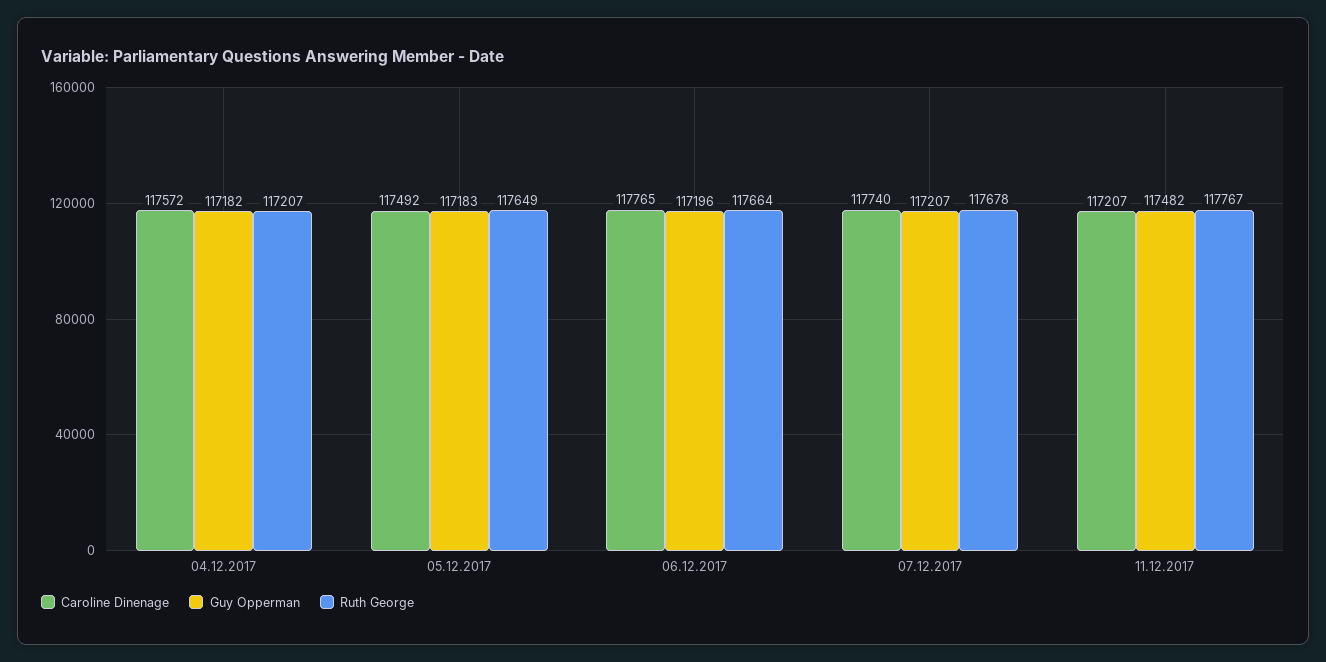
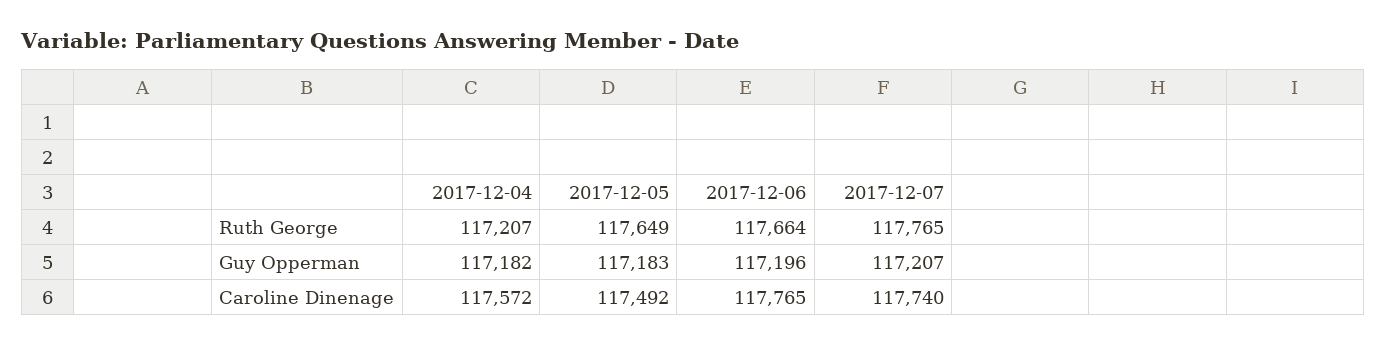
Ruth George, 07.12.2017: 117678 -> 117765
Caroline Dinenage, 11.12.2017: 117207 -> none
Guy Opperman, 11.12.2017: 117482 -> none
Ruth George, 11.12.2017: 117767 -> none

